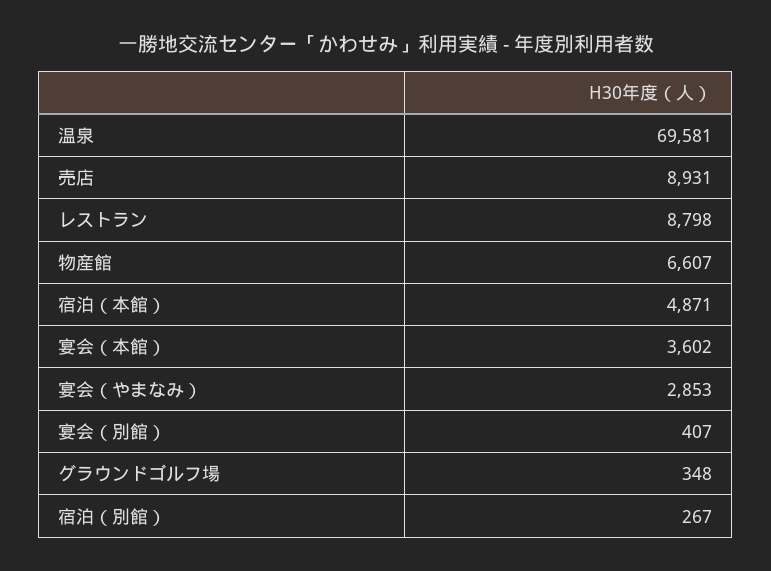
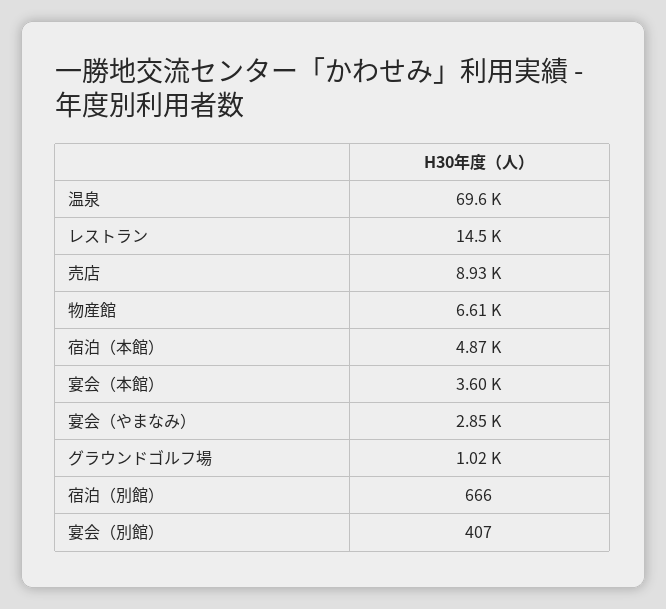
レストラン: 8798 -> 14500
グラウンドゴルフ場: 348 -> 1020
宿泊（別館）: 267 -> 666

